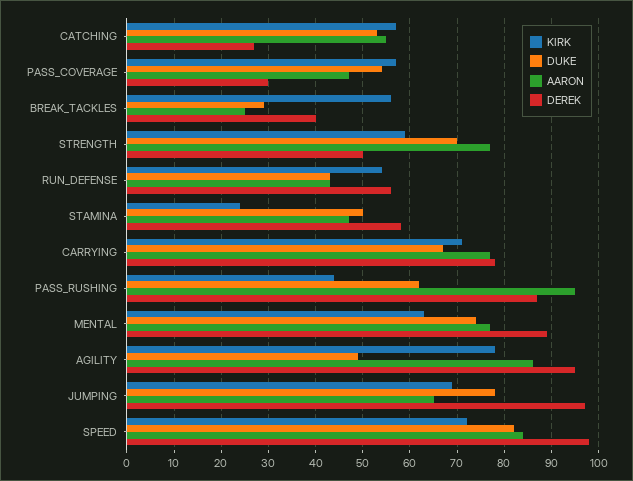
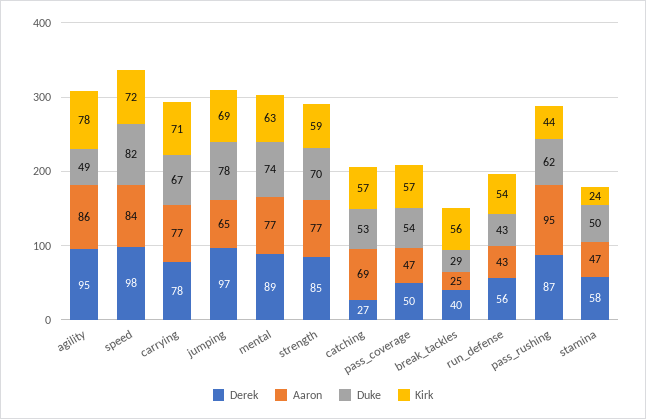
AARON, CATCHING: 55 -> 69
DEREK, PASS_COVERAGE: 30 -> 50
DEREK, STRENGTH: 50 -> 85

